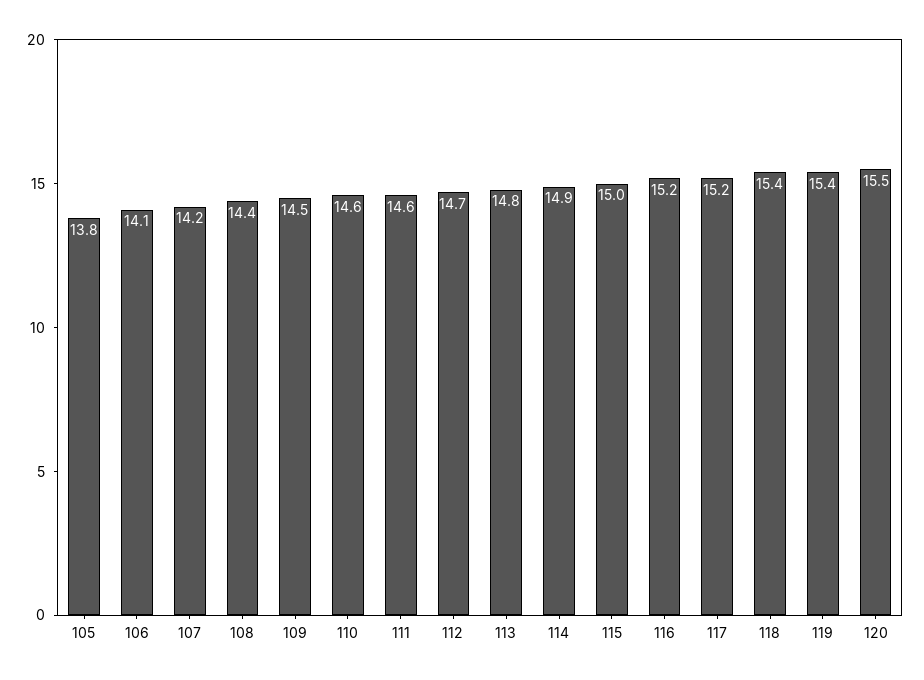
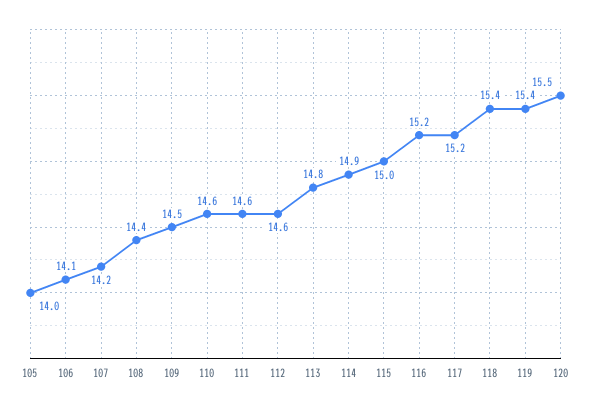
105: 13.8 -> 14
112: 14.7 -> 14.6

